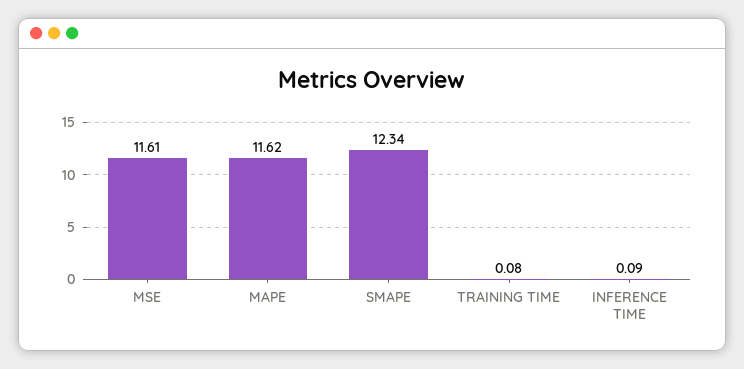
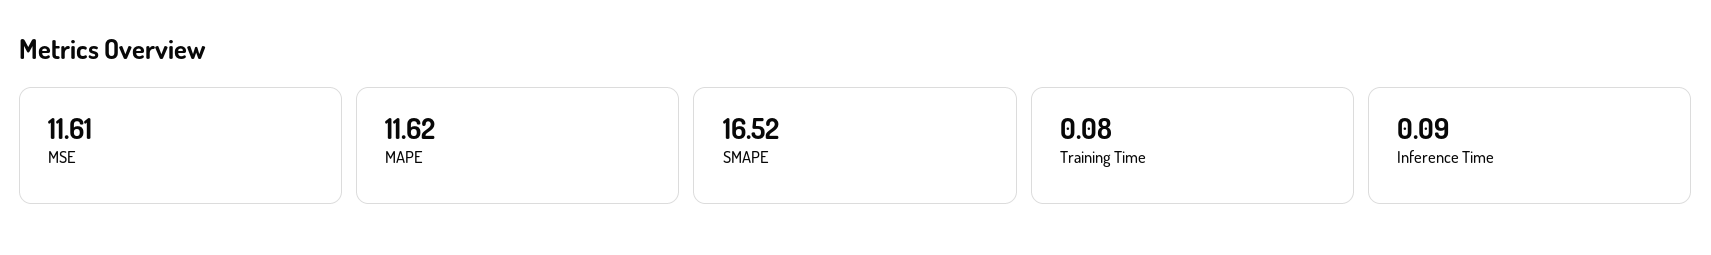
SMAPE: 12.34 -> 16.52

